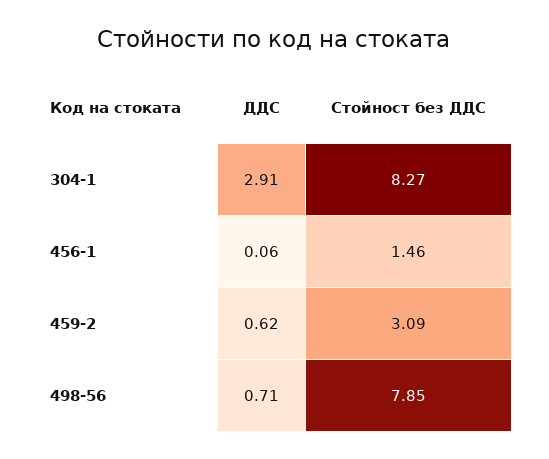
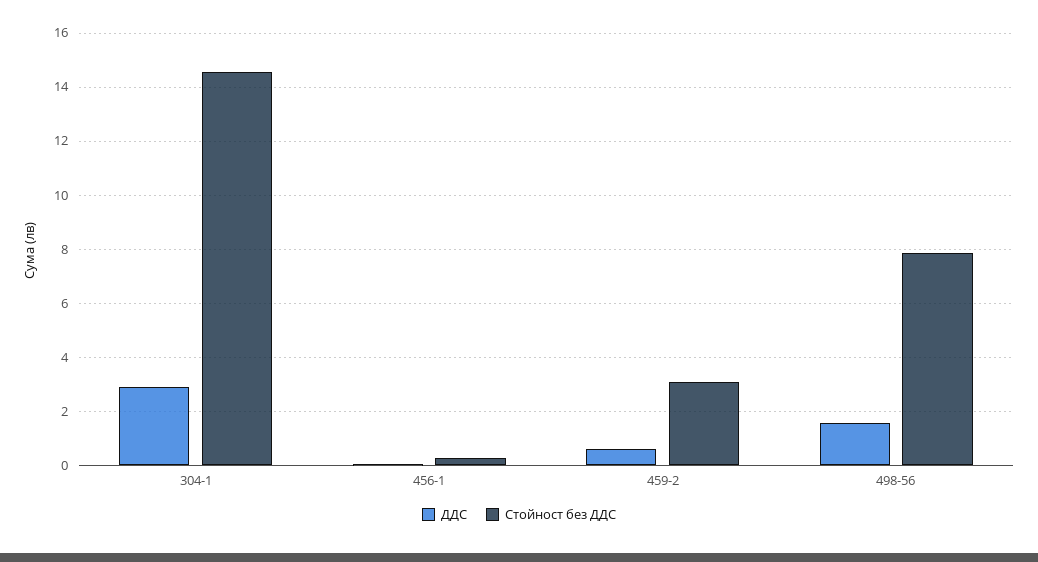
Стойност без ДДС, 304-1: 8.27 -> 14.5
Стойност без ДДС, 456-1: 1.46 -> 0.25
ДДС, 498-56: 0.71 -> 1.5

